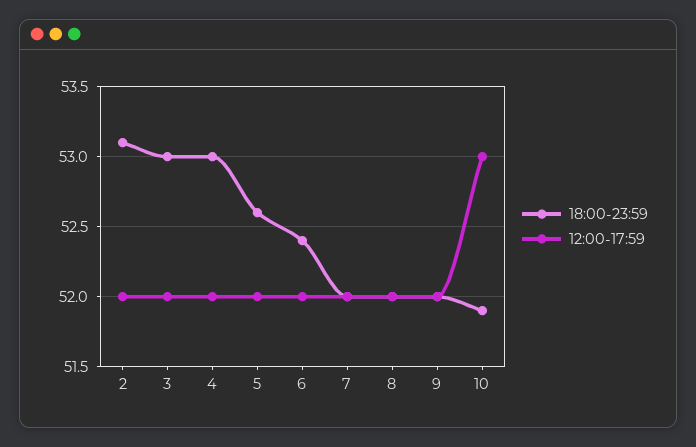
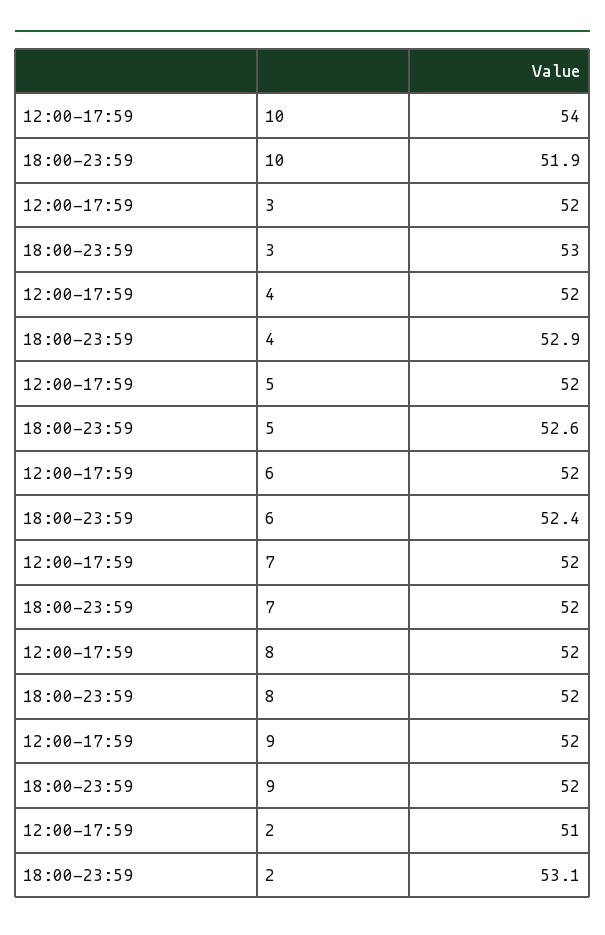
12:00-17:59, 2: 52 -> 51
18:00-23:59, 4: 53 -> 52.9
12:00-17:59, 10: 53 -> 54

